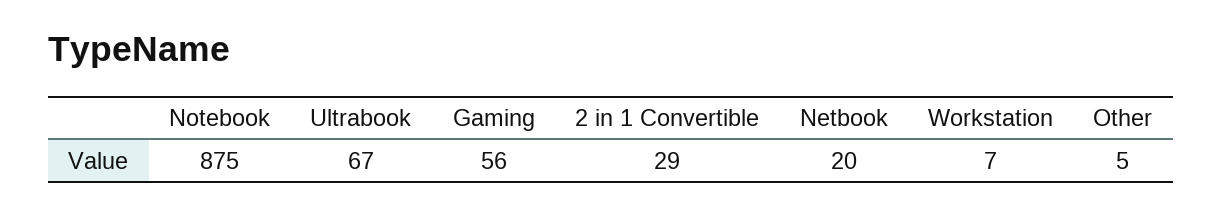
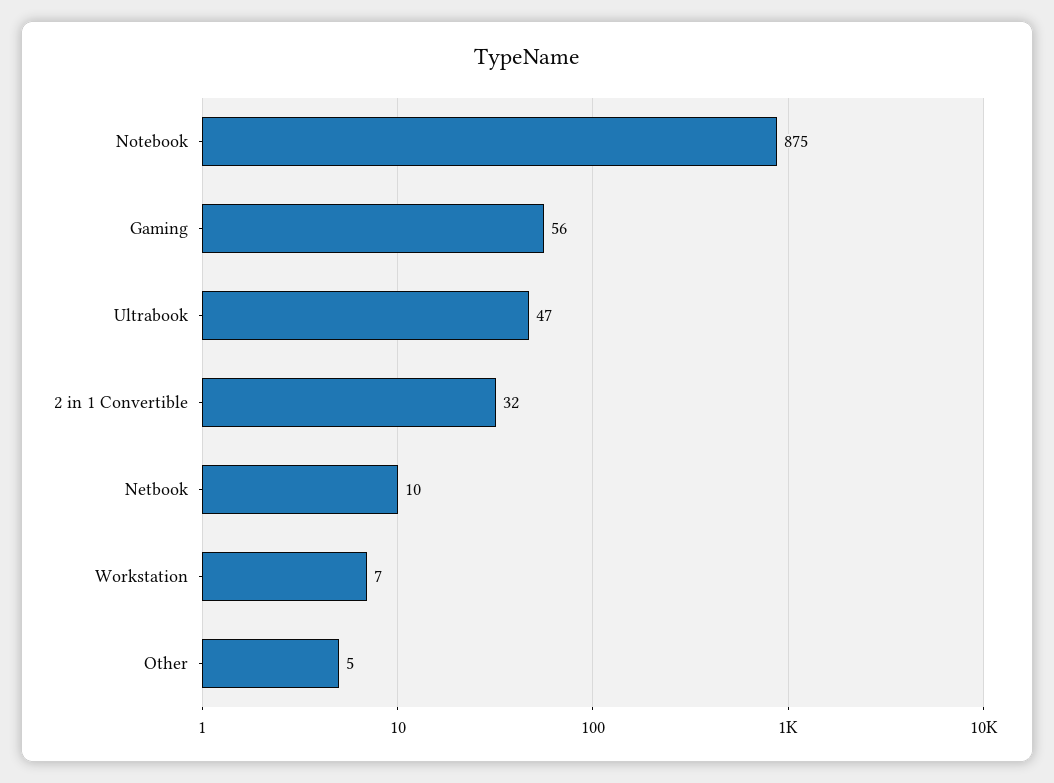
Ultrabook: 67 -> 47
2 in 1 Convertible: 29 -> 32
Netbook: 20 -> 10

